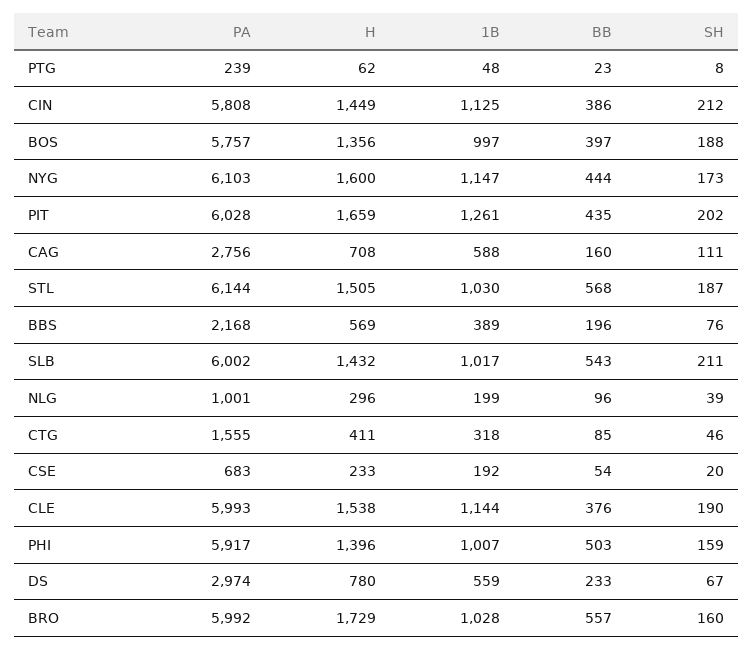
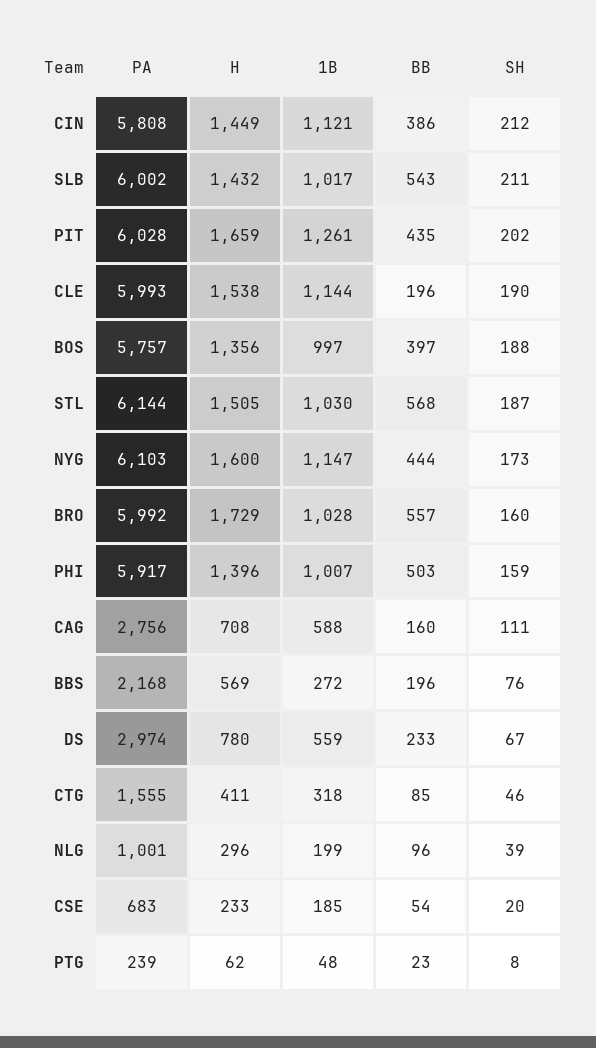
1B, CIN: 1125 -> 1121
1B, BBS: 389 -> 272
1B, CSE: 192 -> 185
BB, CLE: 376 -> 196

